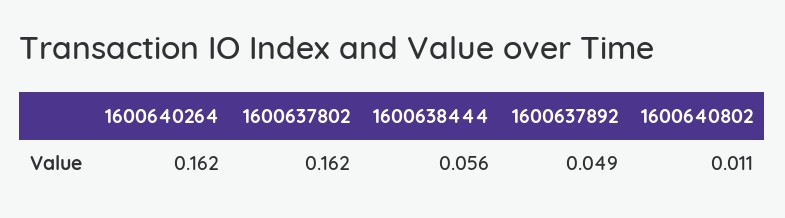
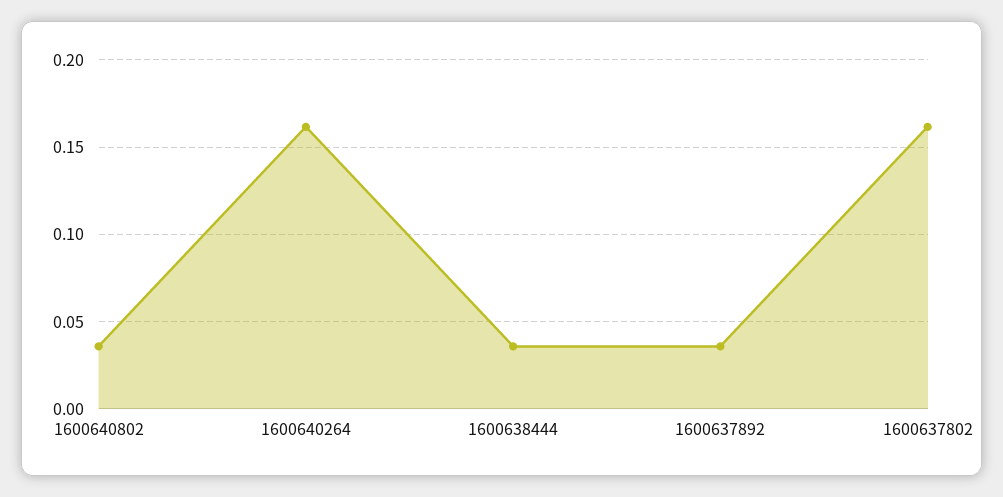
1600638444: 0.056 -> 0.035
1600637892: 0.049 -> 0.035
1600640802: 0.011 -> 0.035

